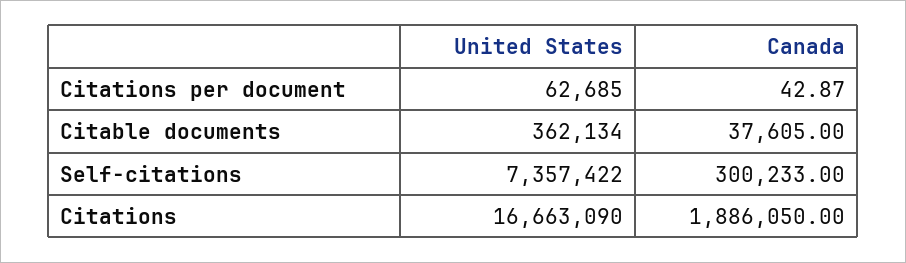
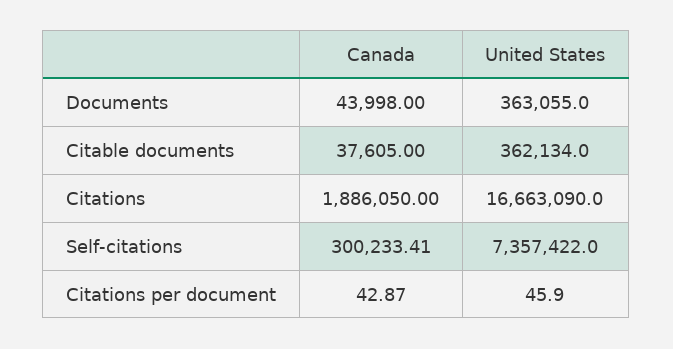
United States, Citations per document: 62685 -> 45.9
Canada, Self-citations: 300233 -> 300233.41
Canada, Documents: none -> 43998
United States, Documents: none -> 363055

